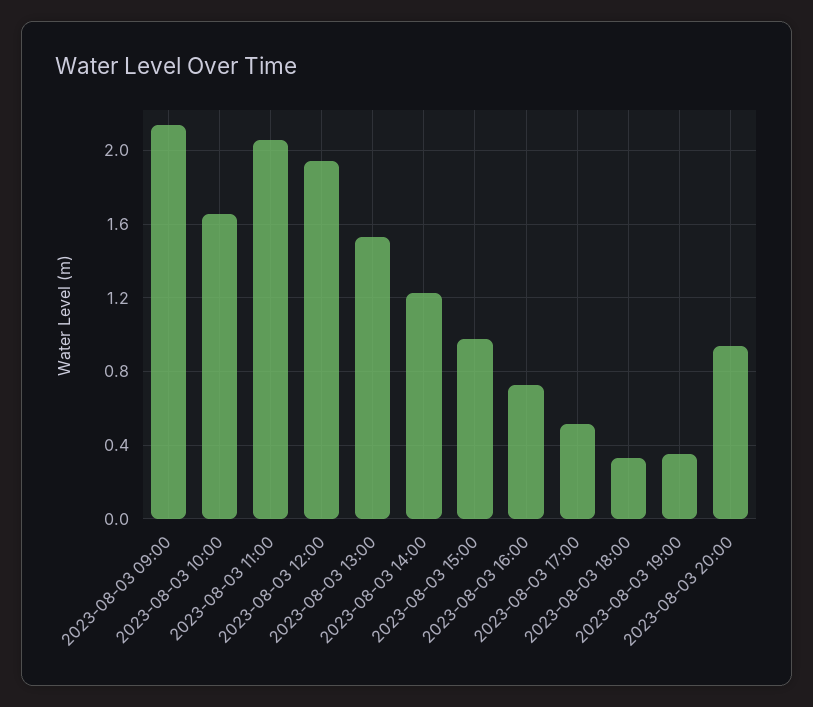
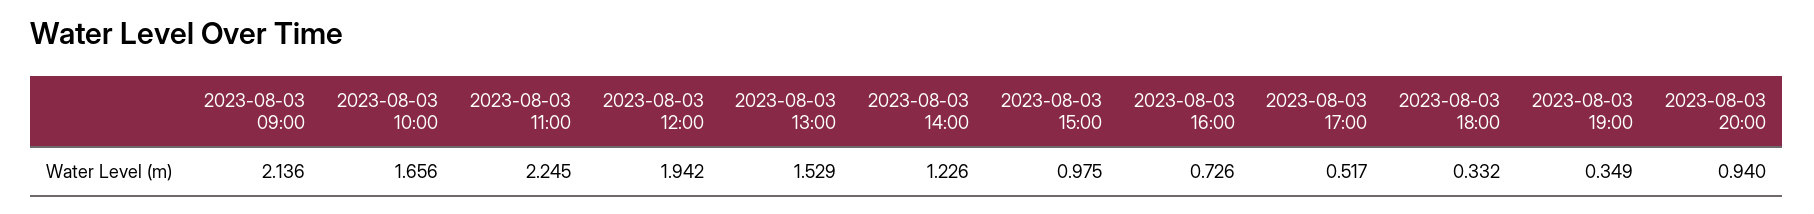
2023-08-03 11:00: 2.05 -> 2.245

